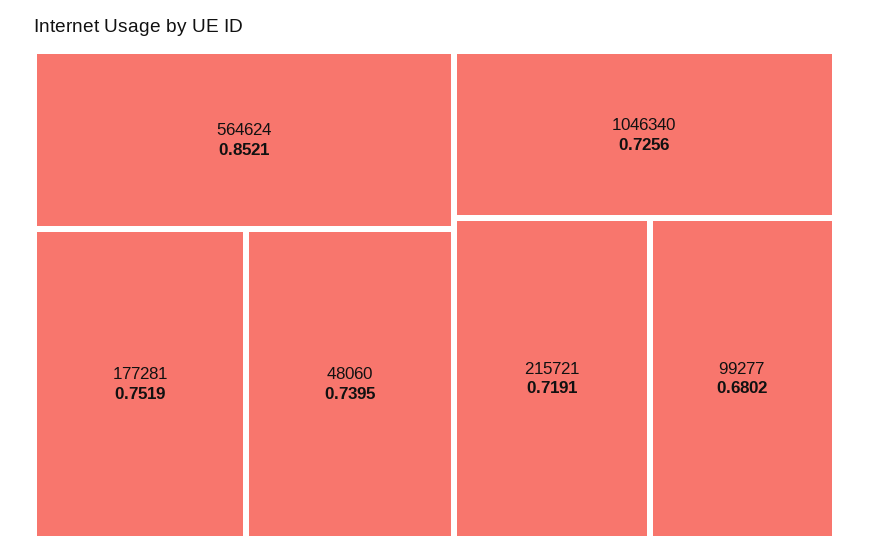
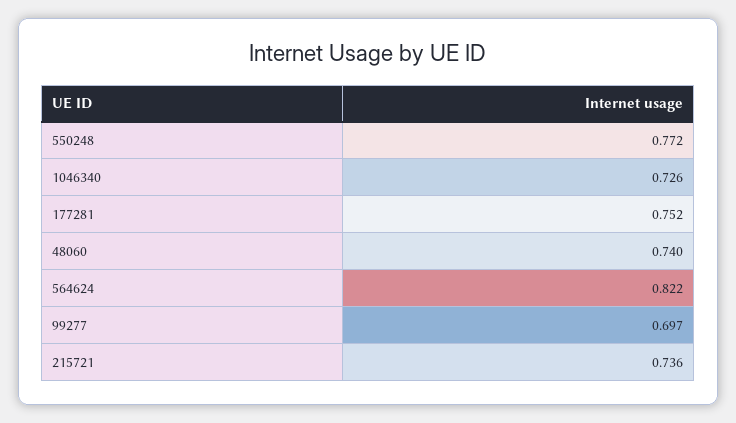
564624: 0.8521 -> 0.822
215721: 0.7191 -> 0.736
99277: 0.6802 -> 0.697
550248: none -> 0.772

